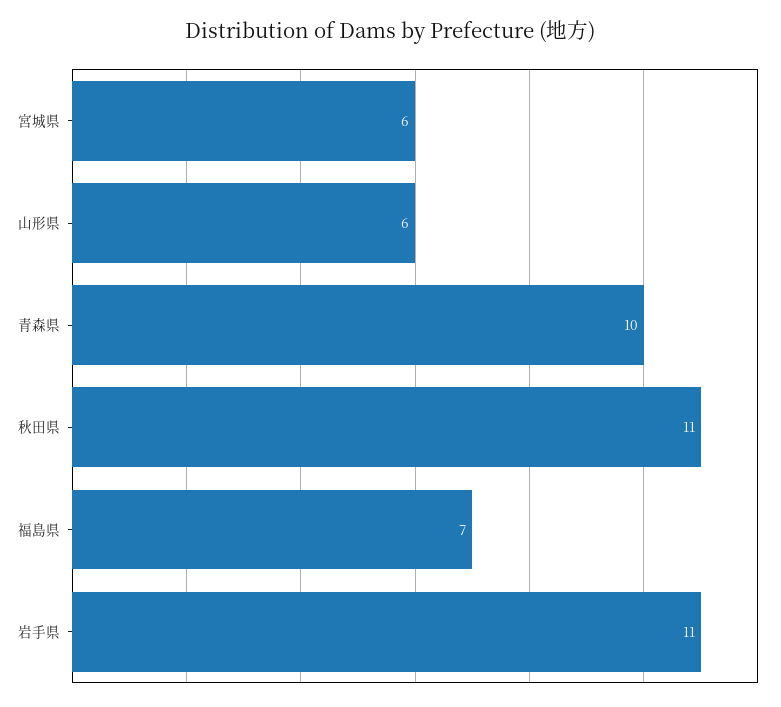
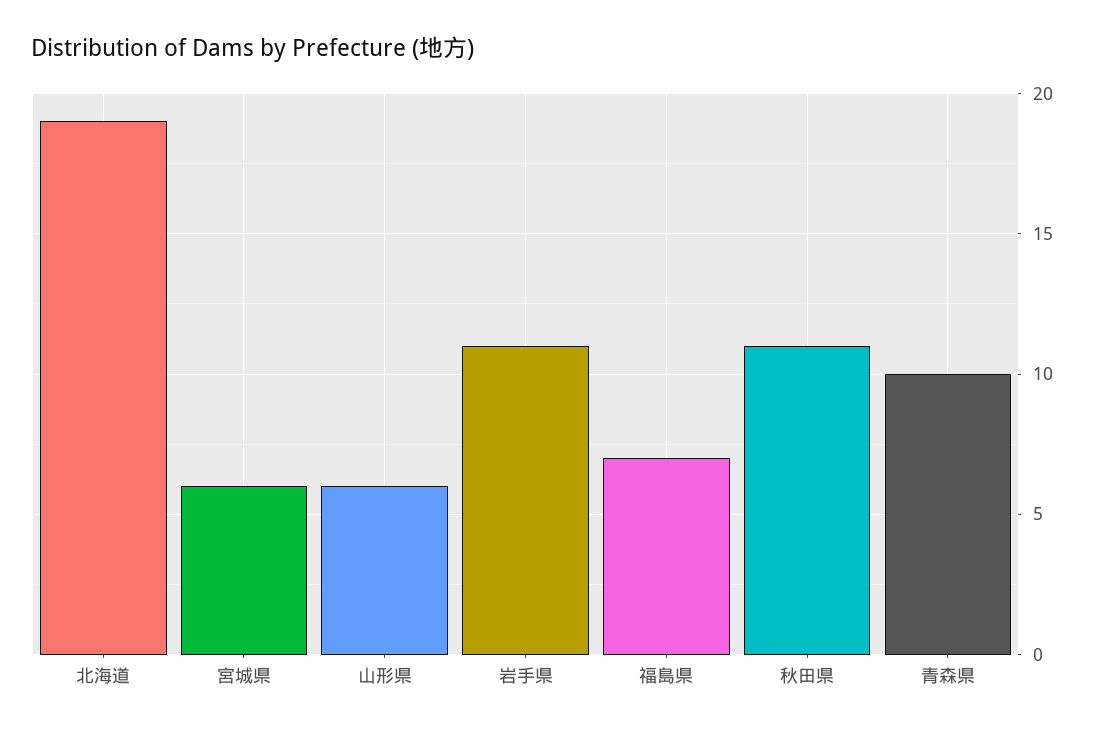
北海道: none -> 19

